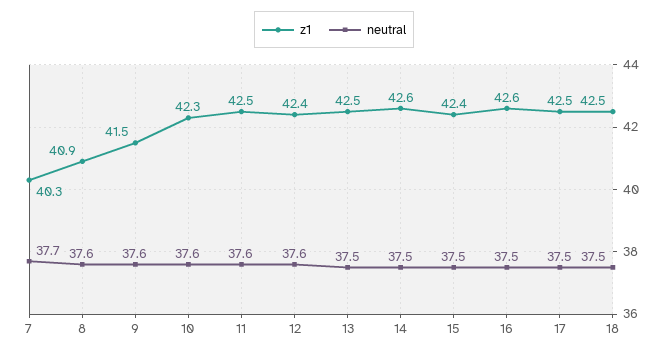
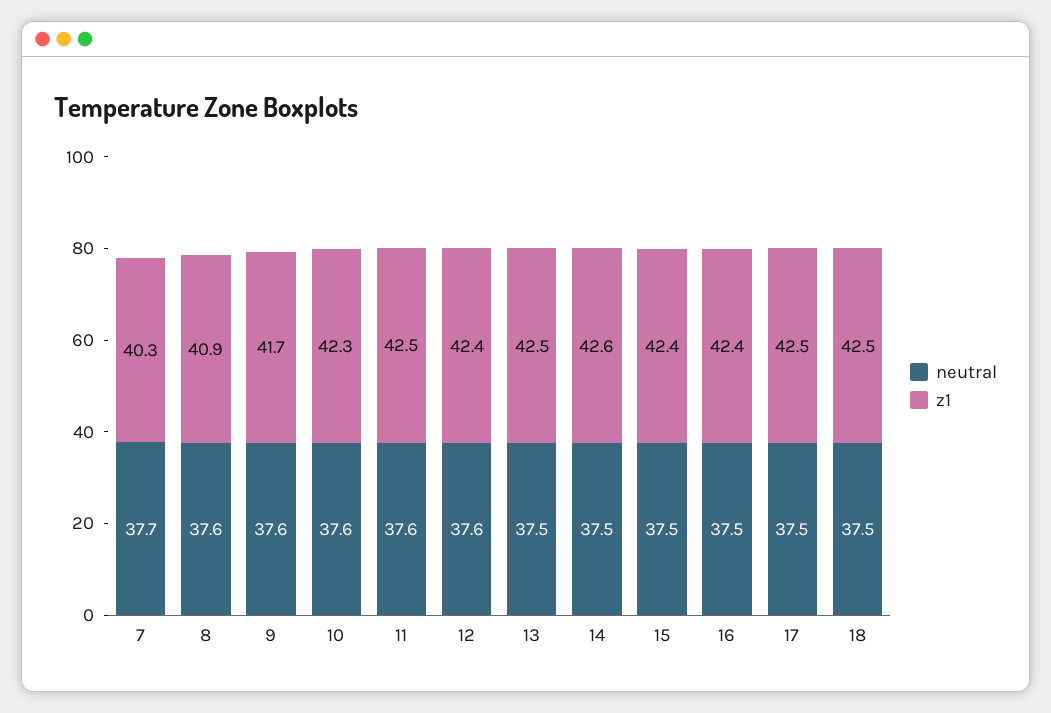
z1, 9: 41.5 -> 41.7
z1, 16: 42.6 -> 42.4

